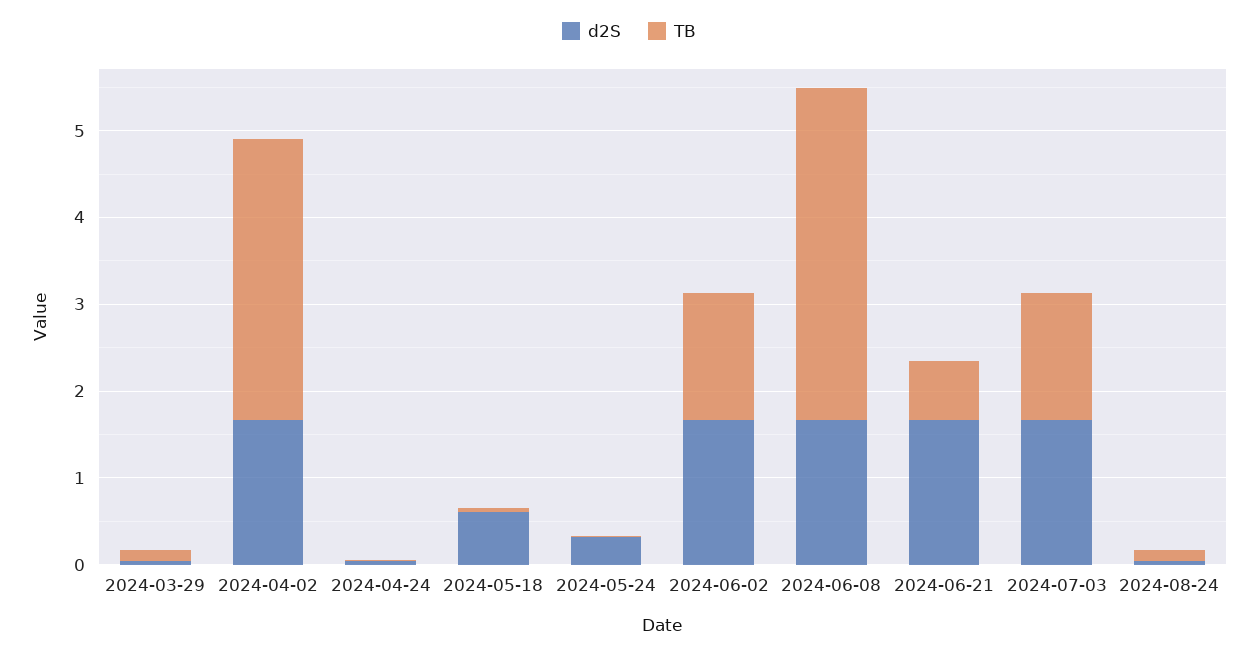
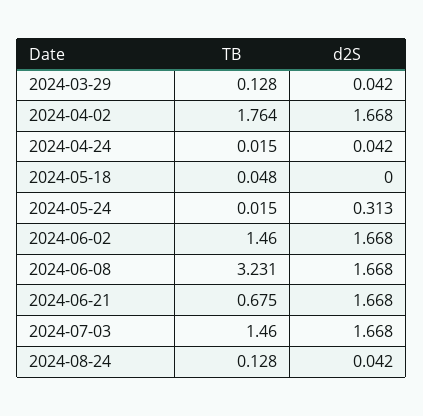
TB, 2024-04-02: 3.2 -> 1.764
d2S, 2024-05-18: 0.6 -> 0
TB, 2024-06-08: 3.8 -> 3.231

